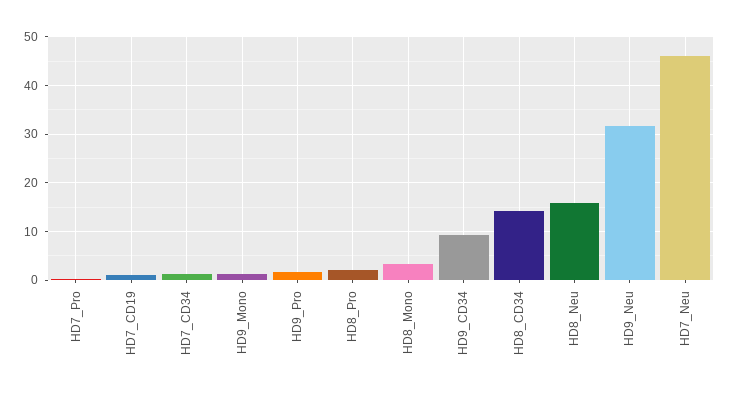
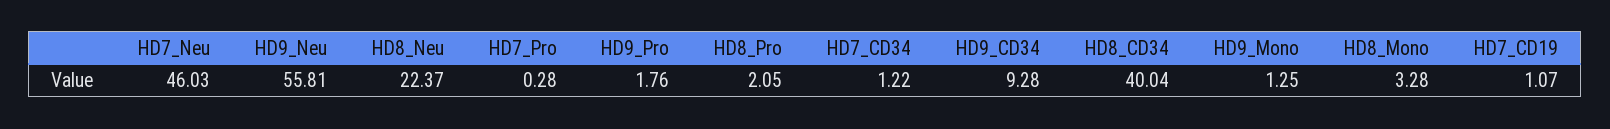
HD8_CD34: 14 -> 40.04
HD8_Neu: 16 -> 22.37
HD9_Neu: 32 -> 55.81

